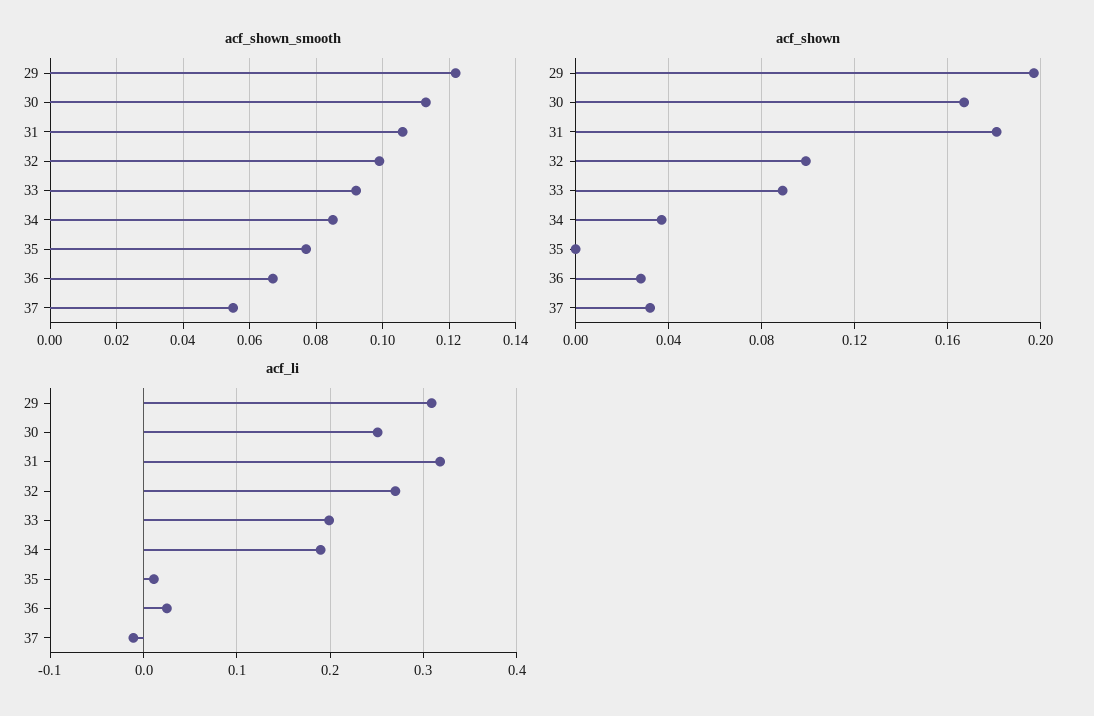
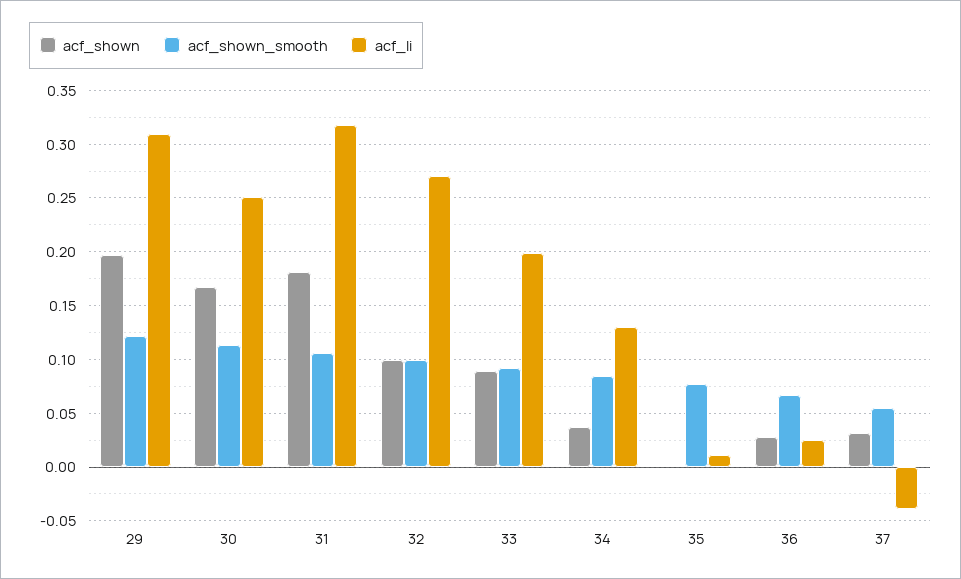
acf_li, 34: 0.19 -> 0.13
acf_li, 37: -0.01 -> -0.04

